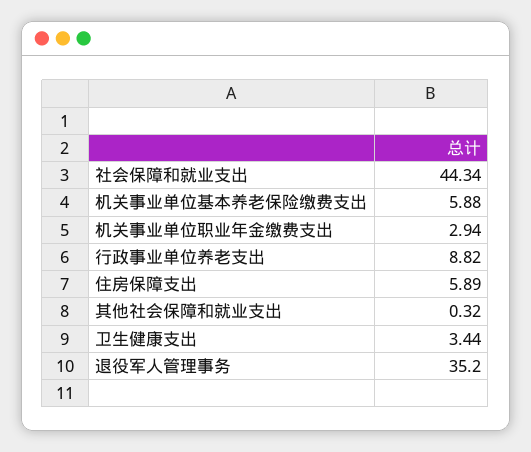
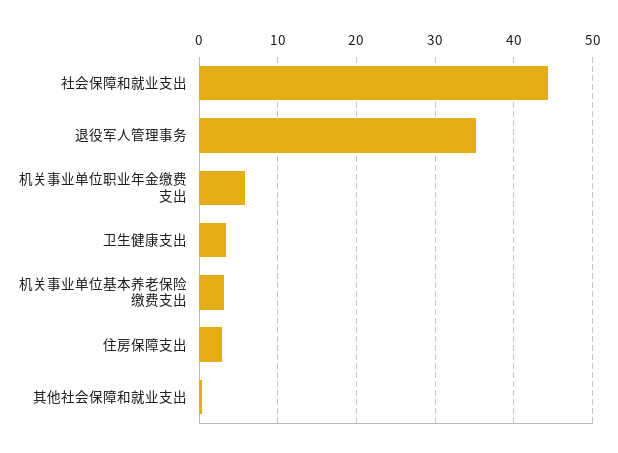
机关事业单位基本养老保险缴费支出: 5.88 -> 3
机关事业单位职业年金缴费支出: 2.94 -> 6
行政事业单位养老支出: 8.82 -> none
住房保障支出: 5.89 -> 3

